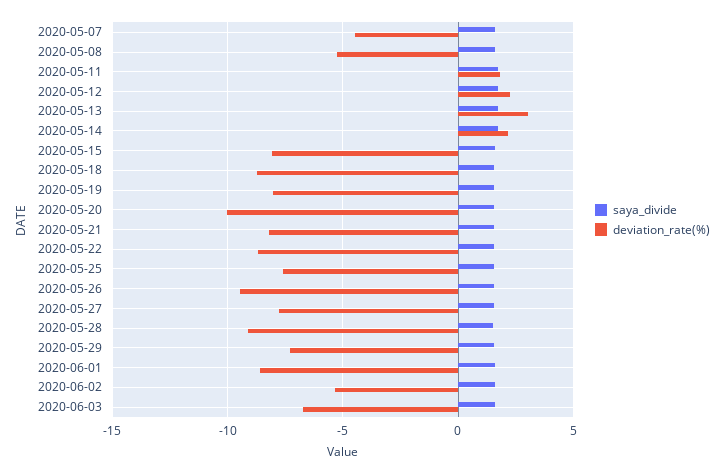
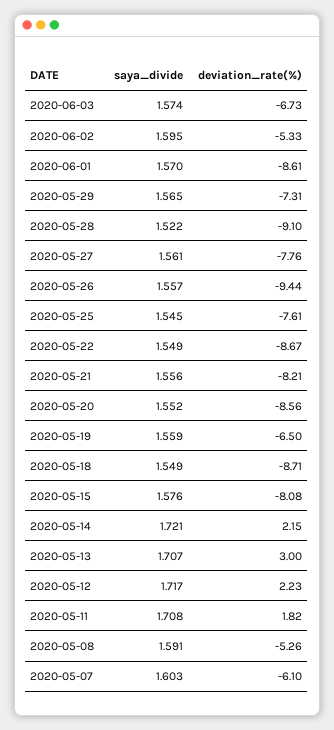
deviation_rate(%), 2020-05-07: -4.5 -> -6.1
deviation_rate(%), 2020-05-19: -8 -> -6.5
deviation_rate(%), 2020-05-20: -10 -> -8.56

